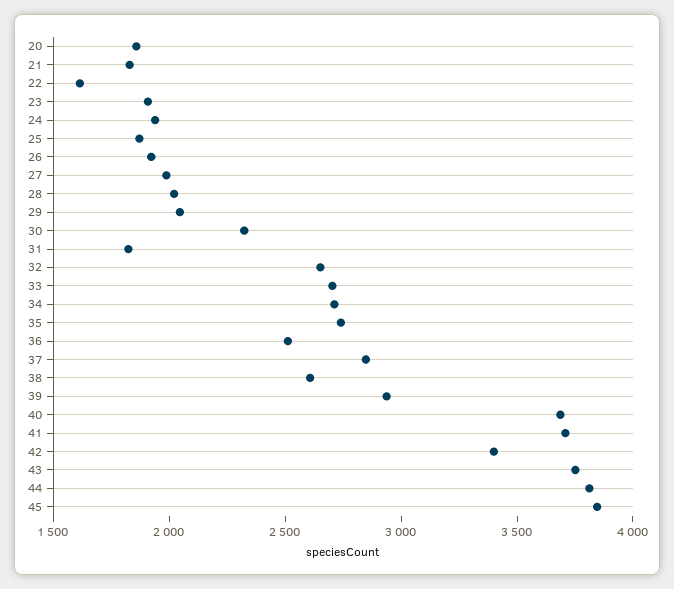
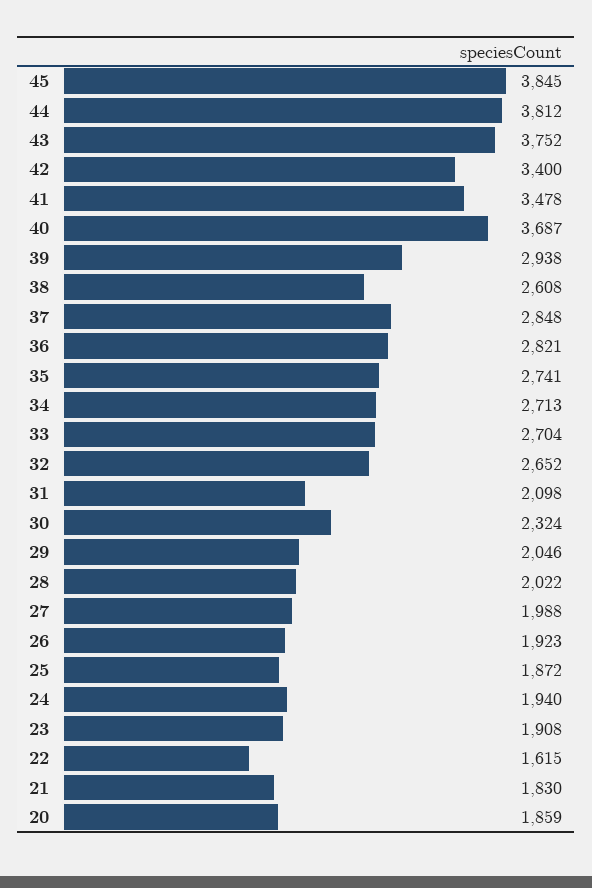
31: 1800 -> 2098
36: 2500 -> 2821
41: 3700 -> 3478

